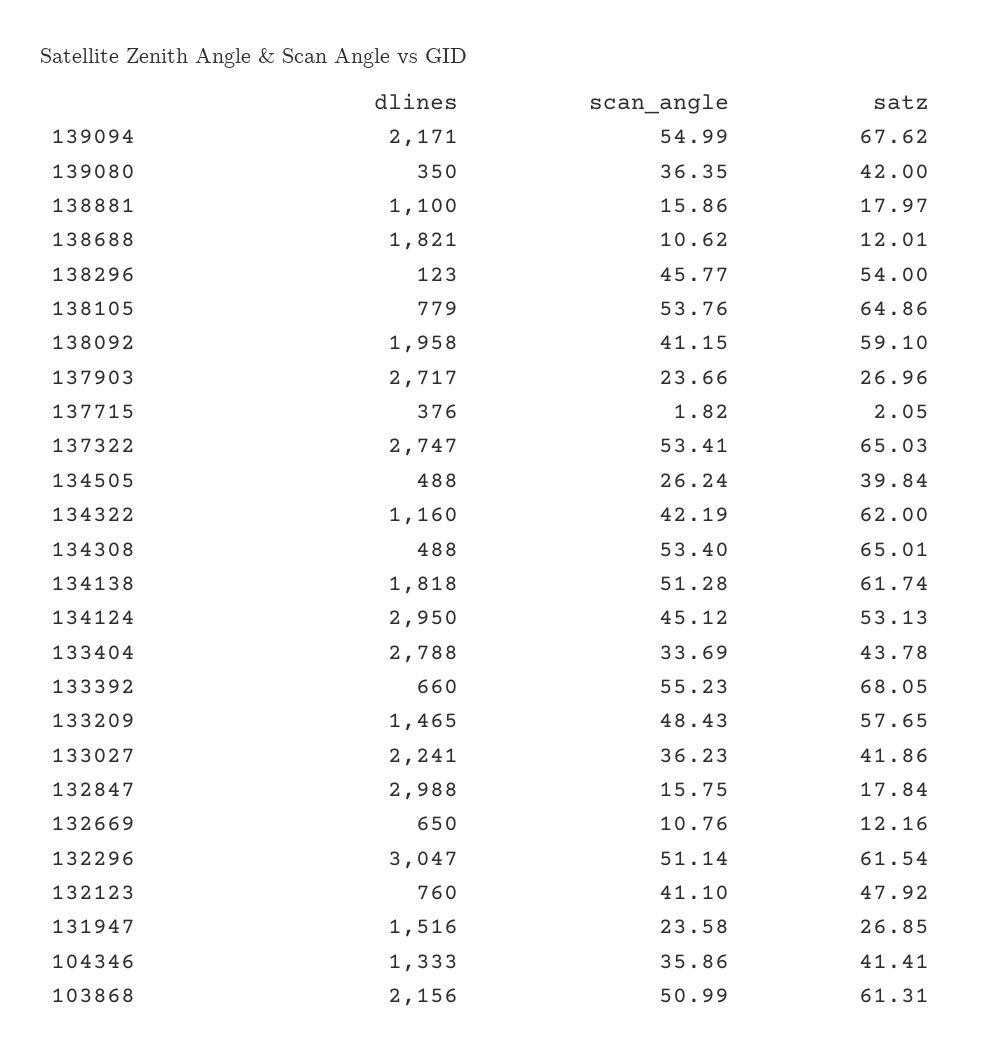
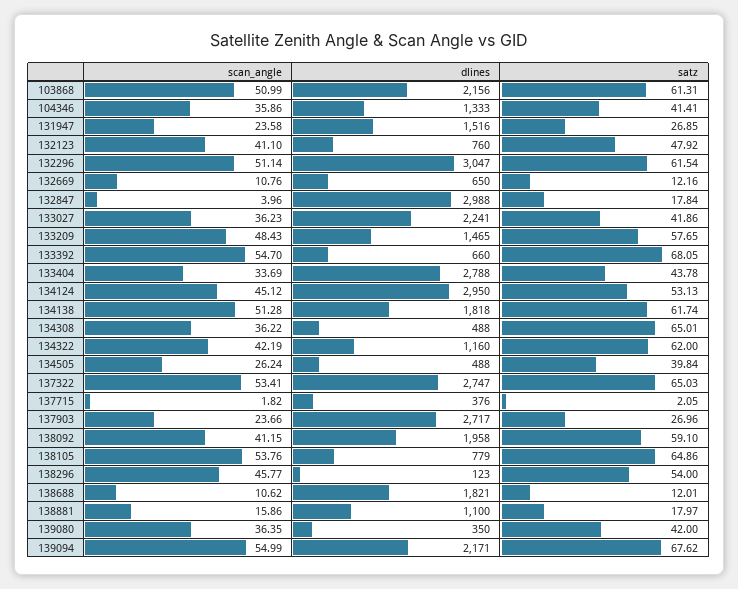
scan_angle, 134308: 53.4 -> 36.22
scan_angle, 133392: 55.23 -> 54.7
scan_angle, 132847: 15.75 -> 3.96

